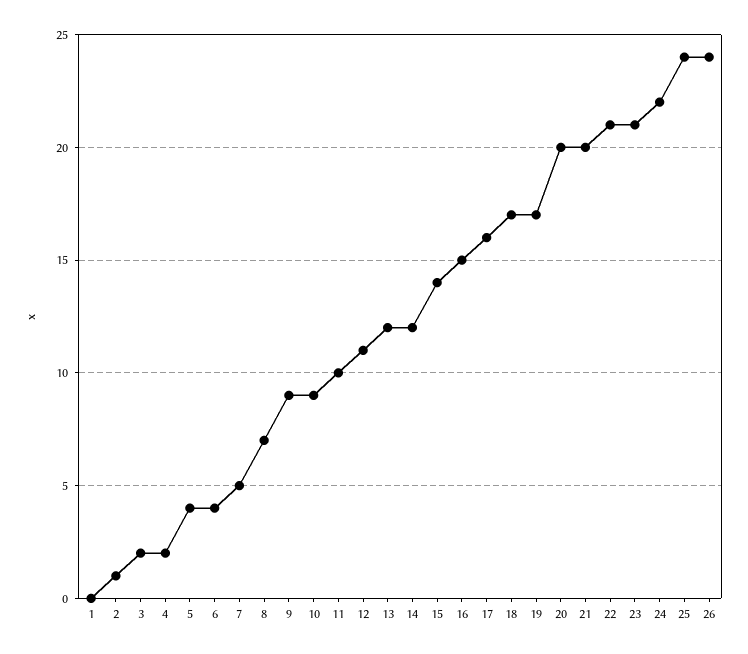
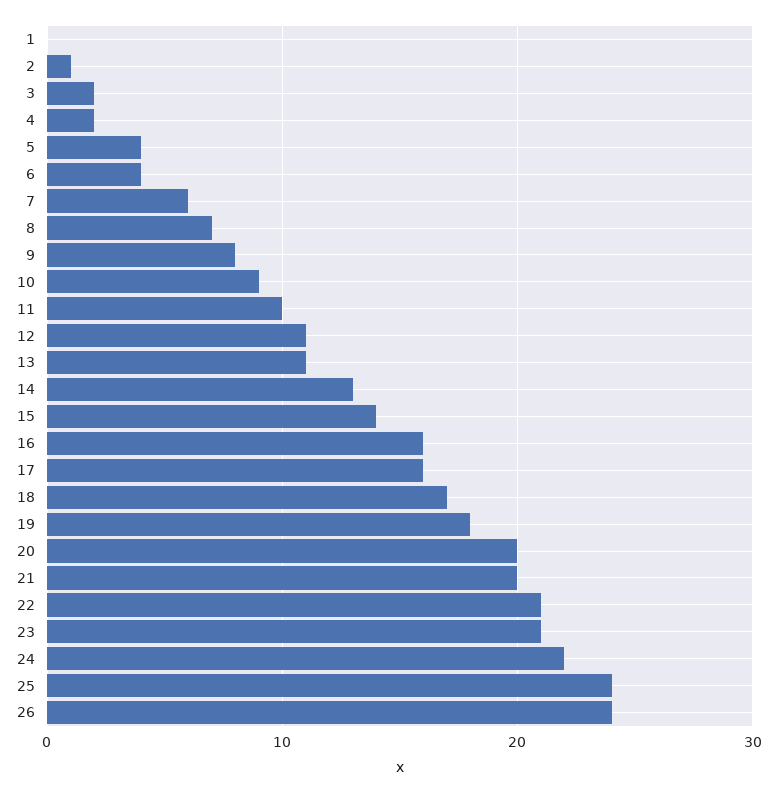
7: 5 -> 6
9: 9 -> 8
13: 12 -> 11
14: 12 -> 13
16: 15 -> 16
19: 17 -> 18

